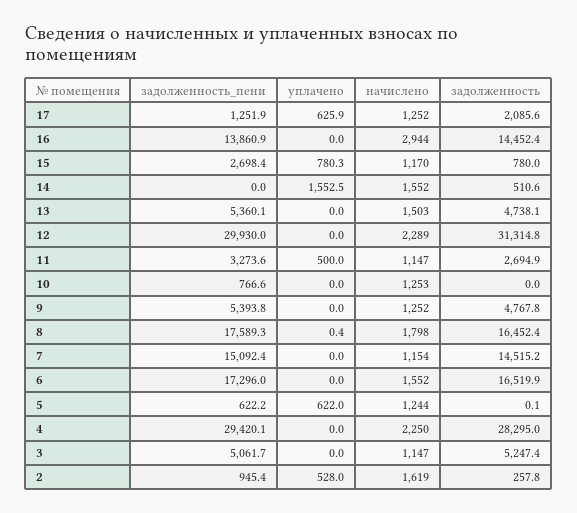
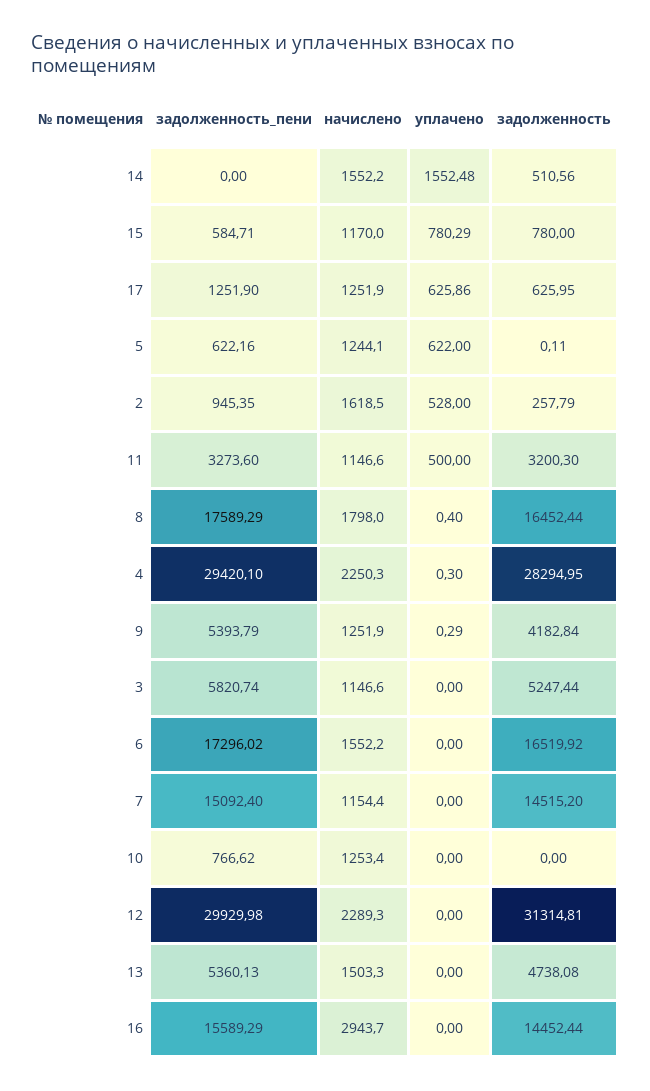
задолженность, 17: 2085.6 -> 625.95
задолженность_пени, 16: 13860.9 -> 15589.29
задолженность_пени, 15: 2698.4 -> 584.71
задолженность, 11: 2694.9 -> 3200.3
уплачено, 9: 0 -> 0.29
задолженность, 9: 4767.8 -> 4182.84
уплачено, 4: 0 -> 0.3
задолженность_пени, 3: 5061.7 -> 5820.74

